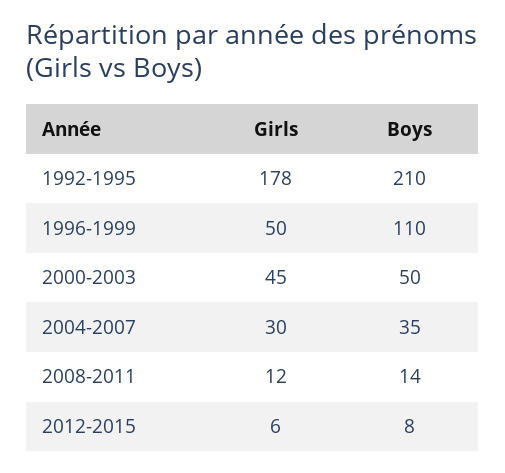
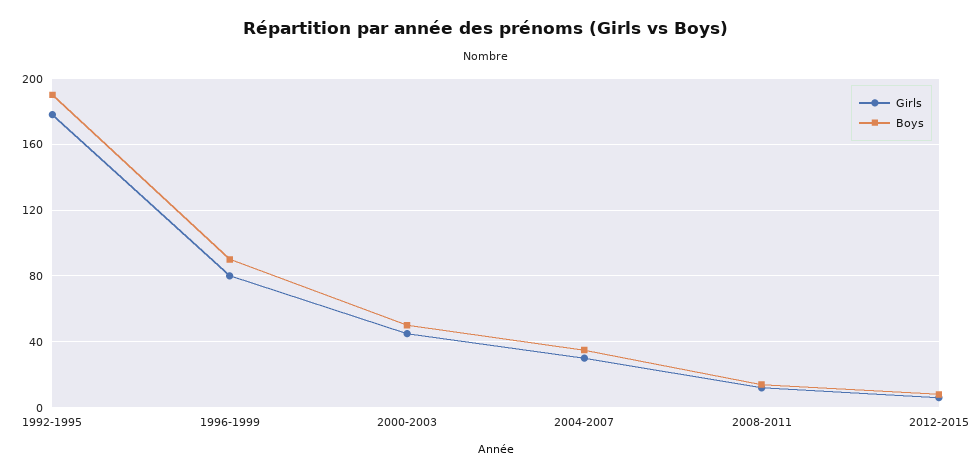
Boys, 1992-1995: 210 -> 190
Girls, 1996-1999: 50 -> 80
Boys, 1996-1999: 110 -> 90

